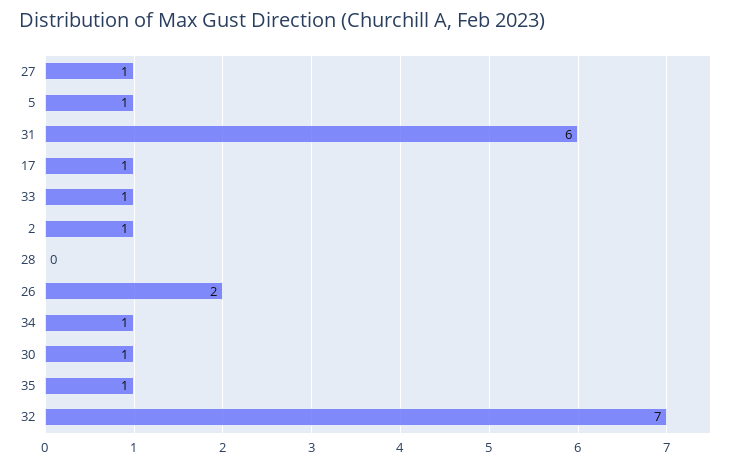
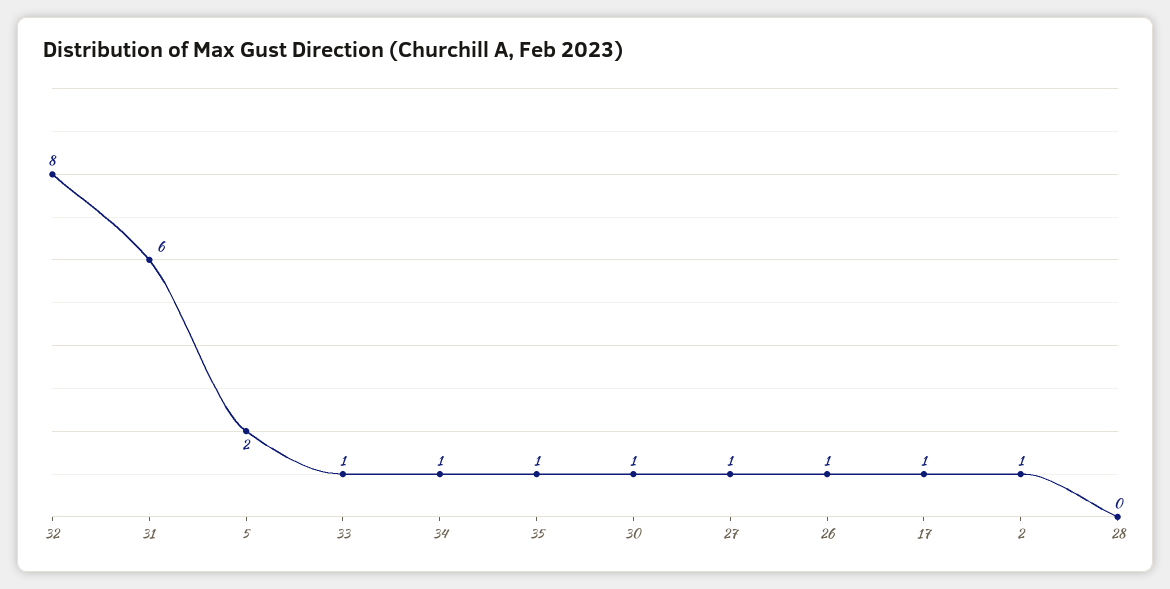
5: 1 -> 2
26: 2 -> 1
32: 7 -> 8

